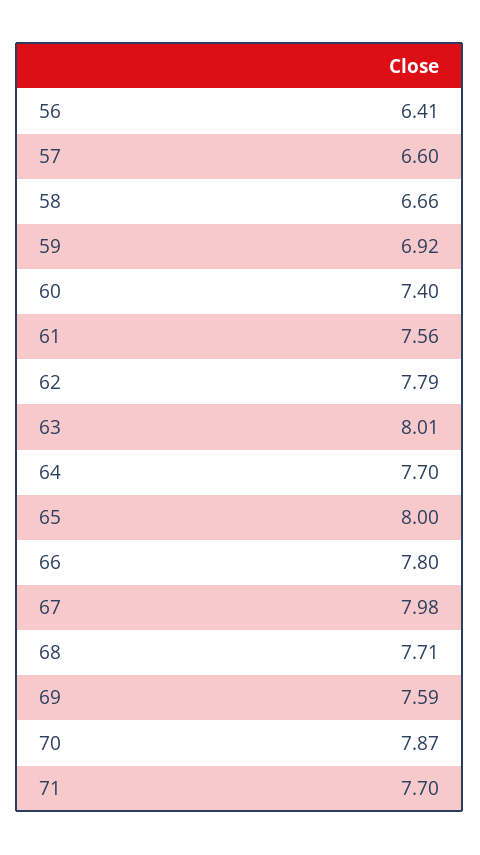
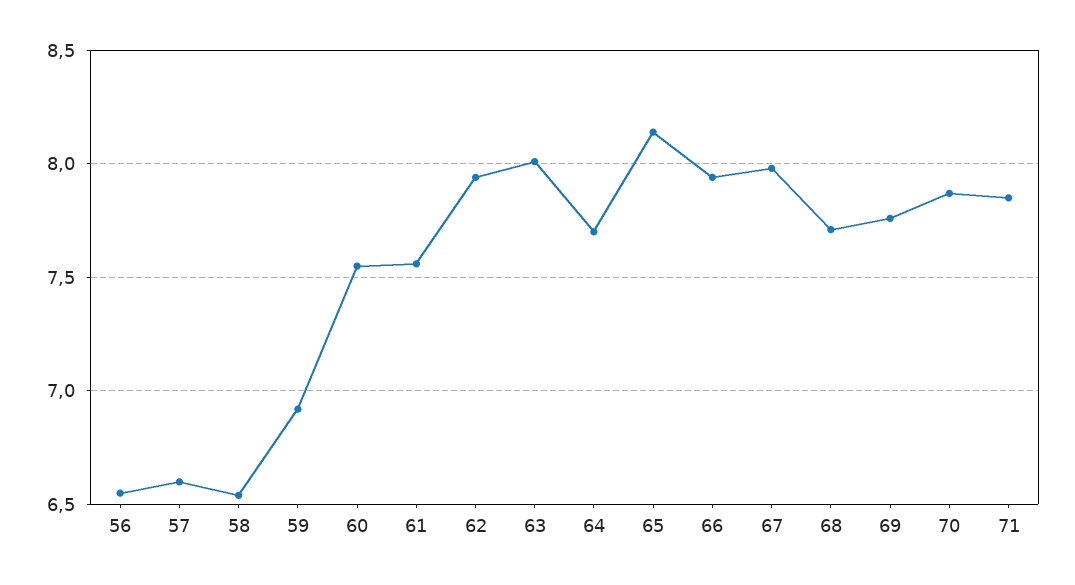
56: 6.41 -> 6.55
58: 6.66 -> 6.55
60: 7.4 -> 7.55
62: 7.79 -> 7.95
65: 8 -> 8.15
66: 7.8 -> 7.95
69: 7.59 -> 7.75
71: 7.7 -> 7.85

